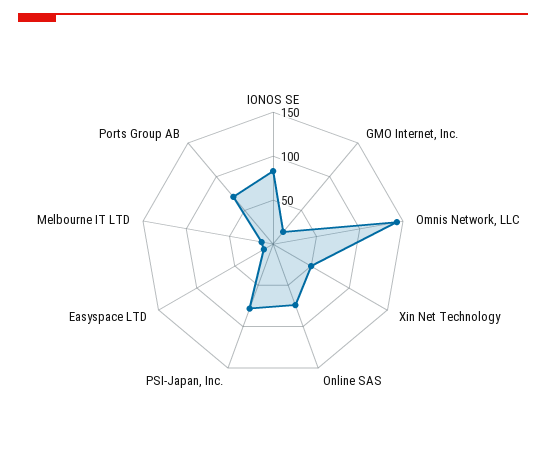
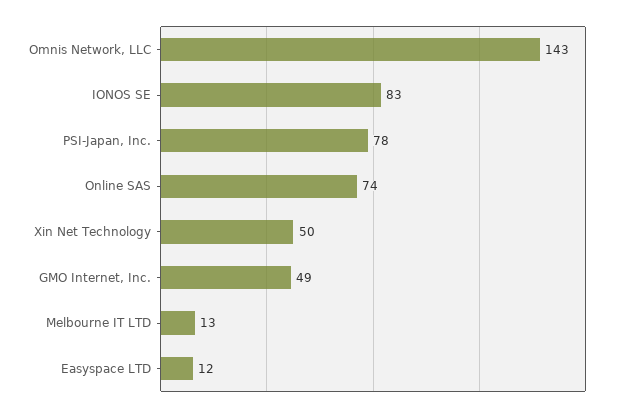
GMO Internet, Inc.: 20 -> 49
Ports Group AB: 70 -> none

